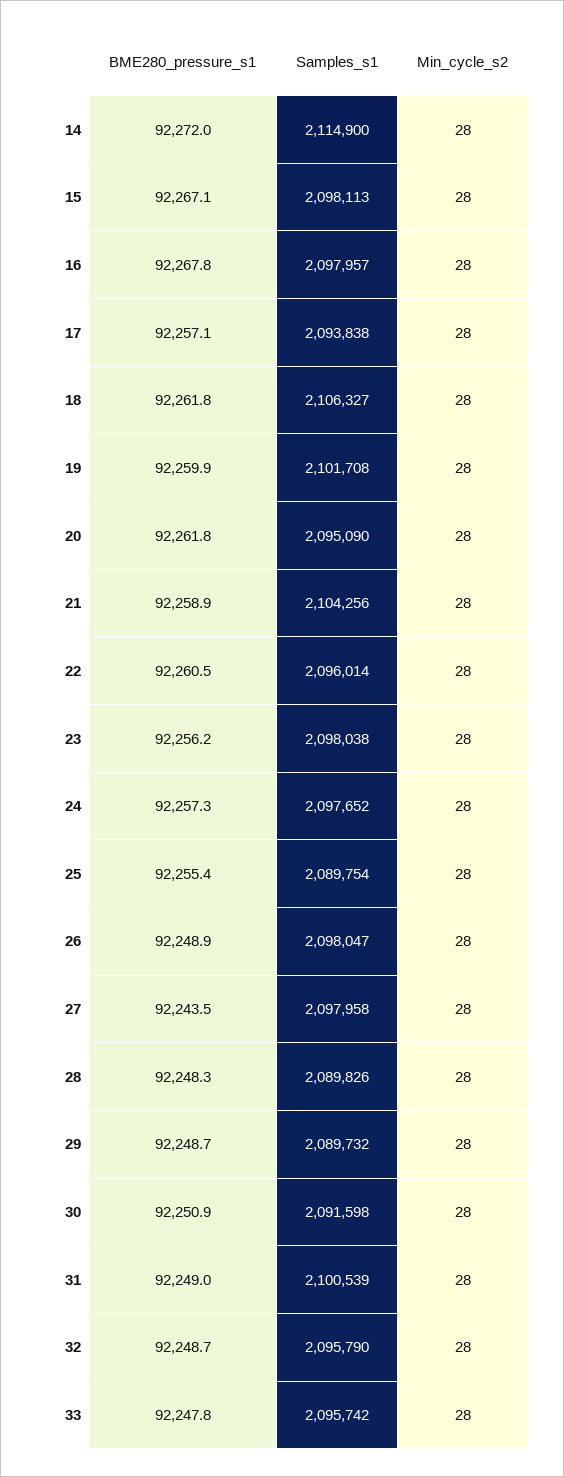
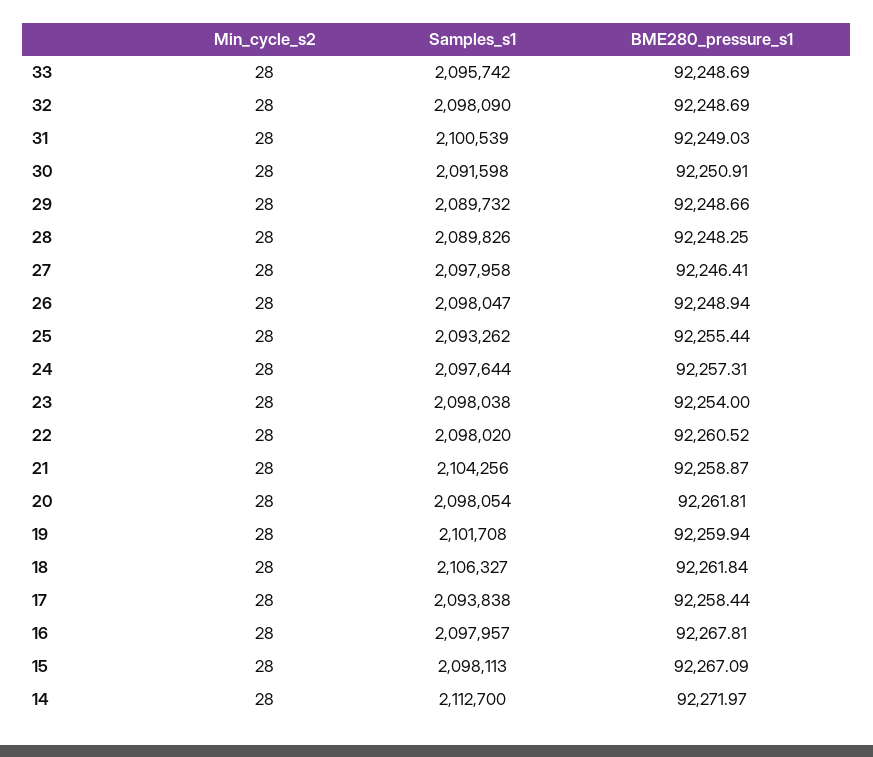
Samples_s1, 14: 2114900 -> 2112700
BME280_pressure_s1, 17: 92257.1 -> 92258.44
Samples_s1, 20: 2095090 -> 2098054
Samples_s1, 22: 2096014 -> 2098020
BME280_pressure_s1, 23: 92256.2 -> 92254
Samples_s1, 24: 2097652 -> 2097644
Samples_s1, 25: 2089754 -> 2093262
BME280_pressure_s1, 27: 92243.5 -> 92246.41
Samples_s1, 32: 2095790 -> 2098090
BME280_pressure_s1, 33: 92247.8 -> 92248.69

